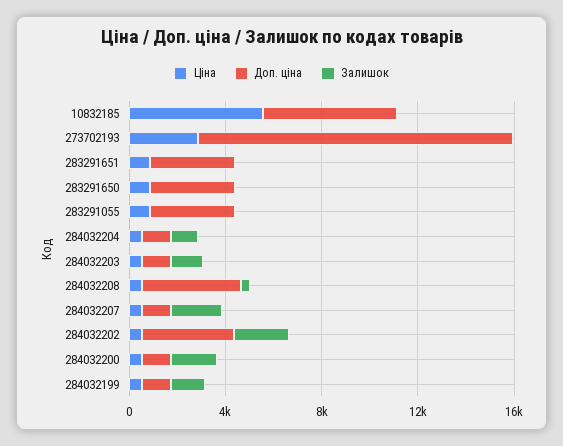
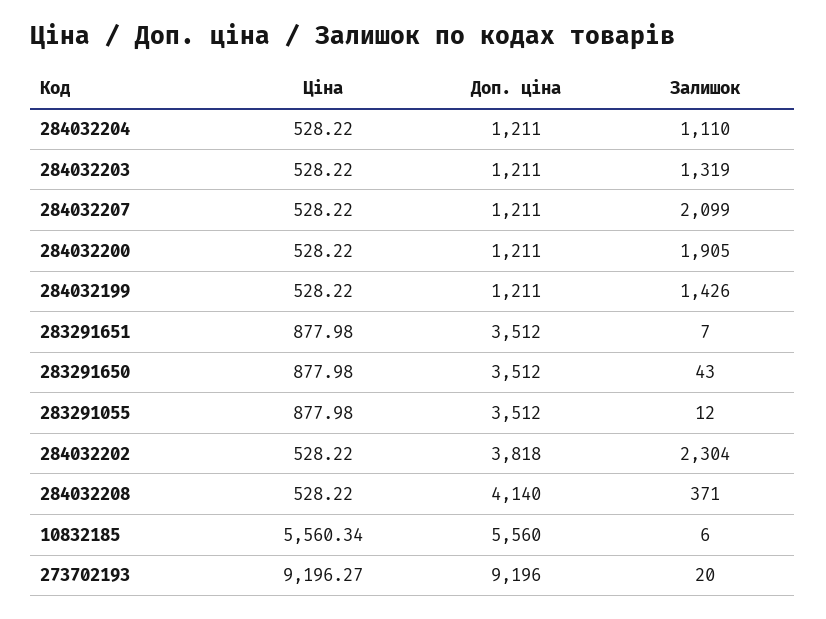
Ціна, 273702193: 3000 -> 9196.27
Доп. ціна, 273702193: 13000 -> 9196

